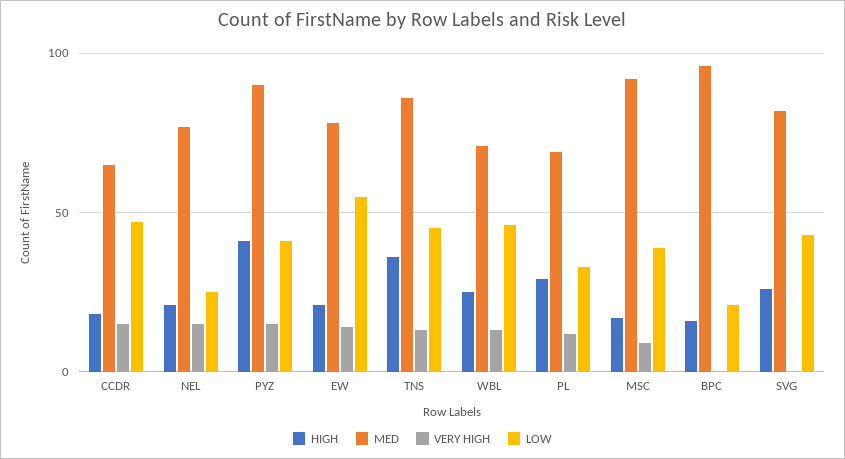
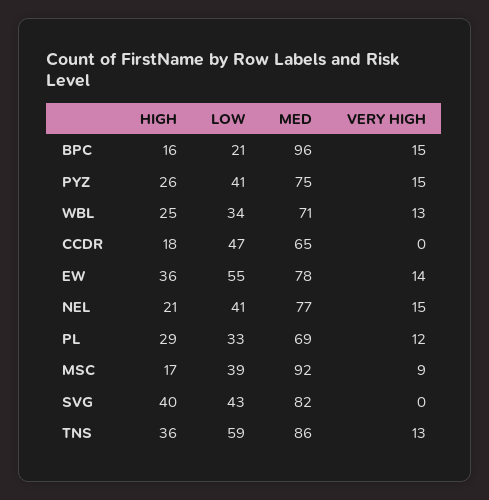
VERY HIGH, CCDR: 15 -> 0
LOW, NEL: 25 -> 41
HIGH, PYZ: 40 -> 26
MED, PYZ: 90 -> 75
HIGH, EW: 20 -> 36
LOW, TNS: 45 -> 59
LOW, WBL: 45 -> 34
VERY HIGH, BPC: 0 -> 15
HIGH, SVG: 25 -> 40

